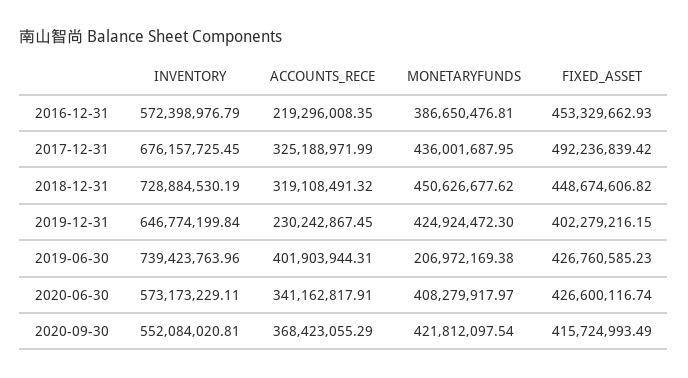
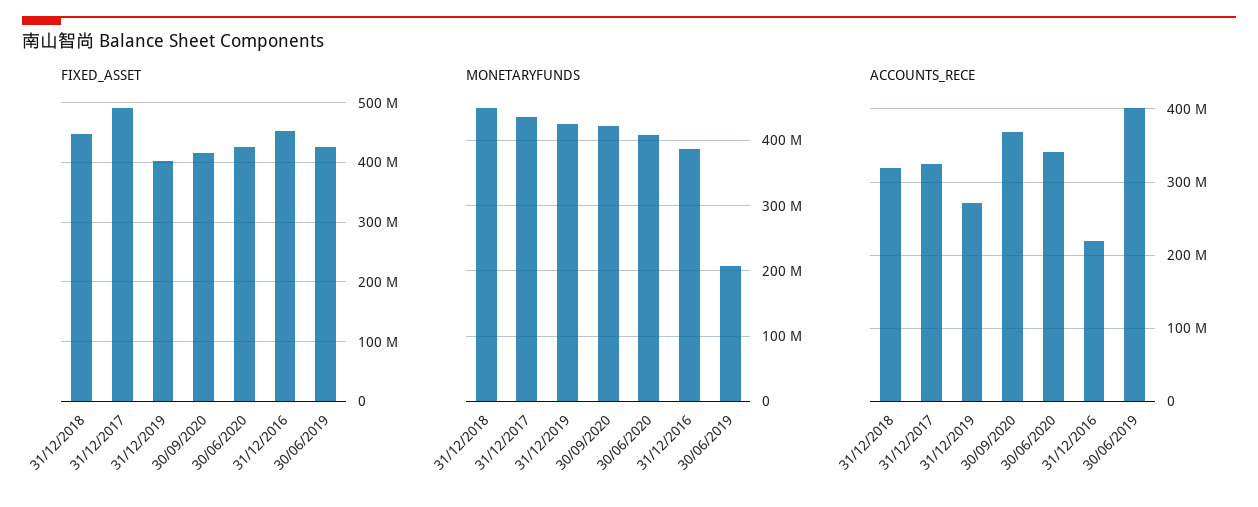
INVENTORY, 2016-12-31: 572398976.79 -> none
INVENTORY, 2017-12-31: 676157725.45 -> none
INVENTORY, 2018-12-31: 728884530.19 -> none
INVENTORY, 2019-12-31: 646774199.84 -> none
ACCOUNTS_RECE, 2019-12-31: 230242867.45 -> 270000000
INVENTORY, 2019-06-30: 739423763.96 -> none
INVENTORY, 2020-06-30: 573173229.11 -> none
INVENTORY, 2020-09-30: 552084020.81 -> none

